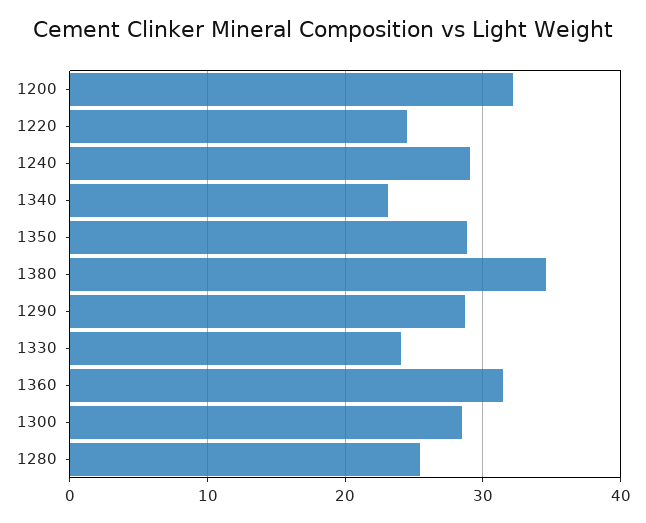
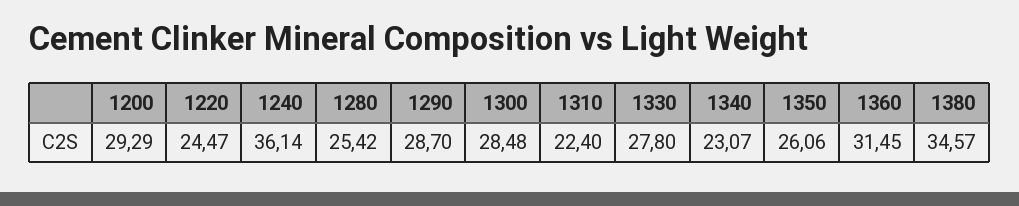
1200: 32 -> 29.29
1240: 29 -> 36.14
1350: 29 -> 26.06
1330: 24 -> 27.8
1310: none -> 22.4

